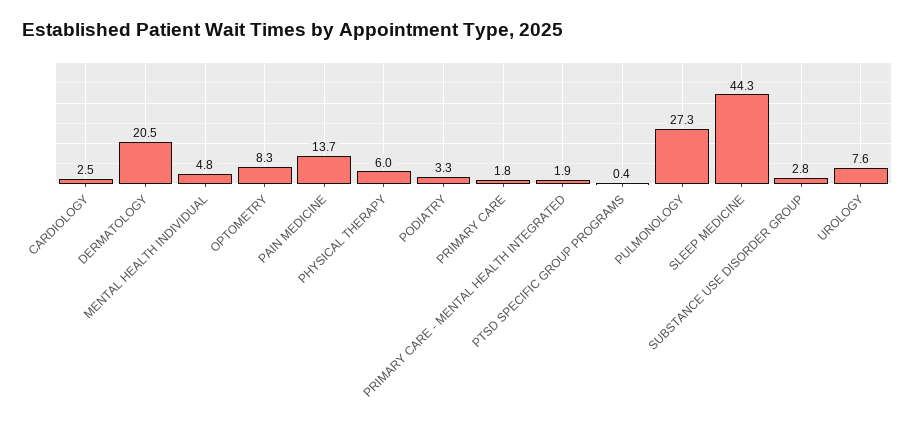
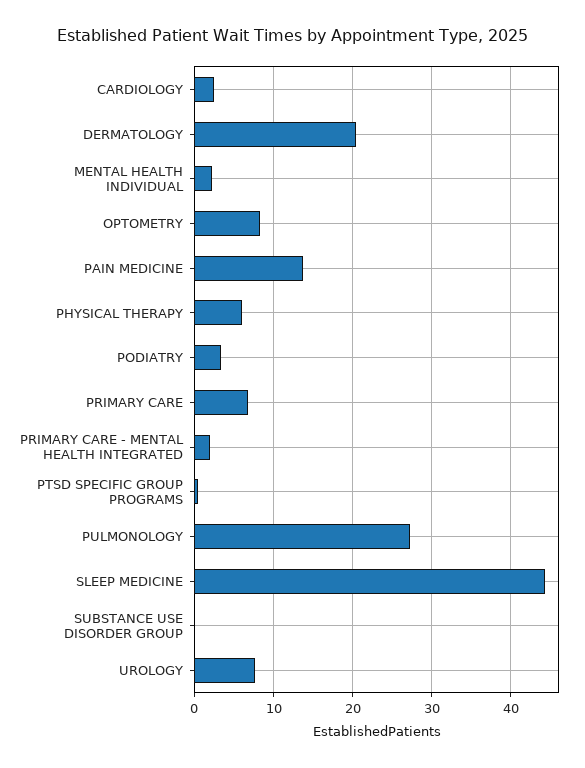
MENTAL HEALTH INDIVIDUAL: 4.8 -> 2
PRIMARY CARE: 1.8 -> 7
SUBSTANCE USE DISORDER GROUP: 2.8 -> 0

